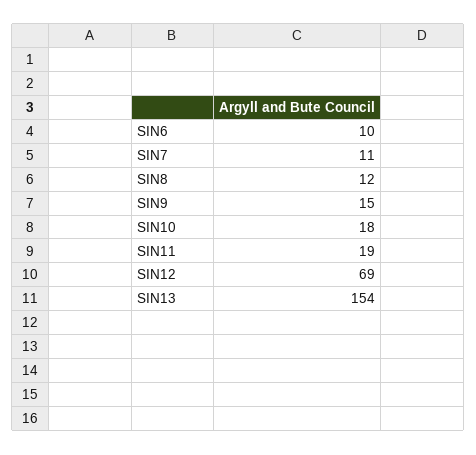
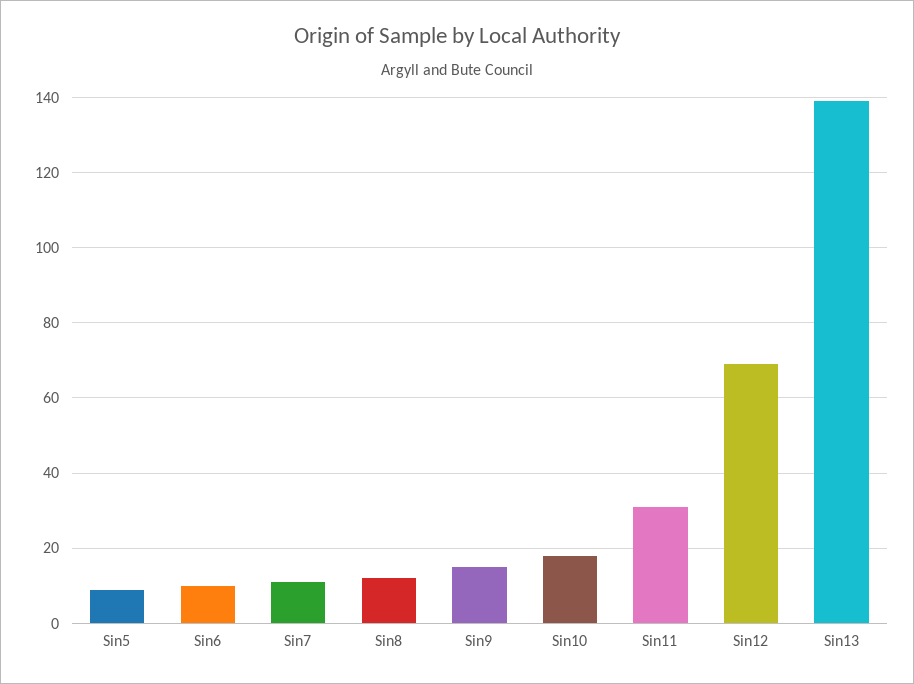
SIN11: 19 -> 30
SIN13: 154 -> 140
Sin5: none -> 10

